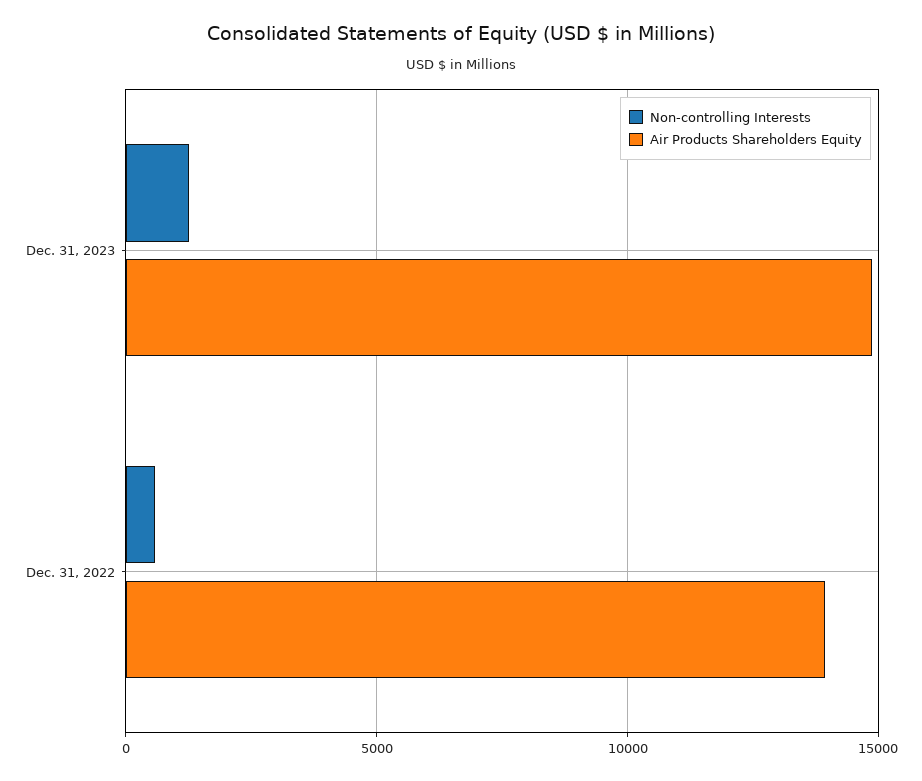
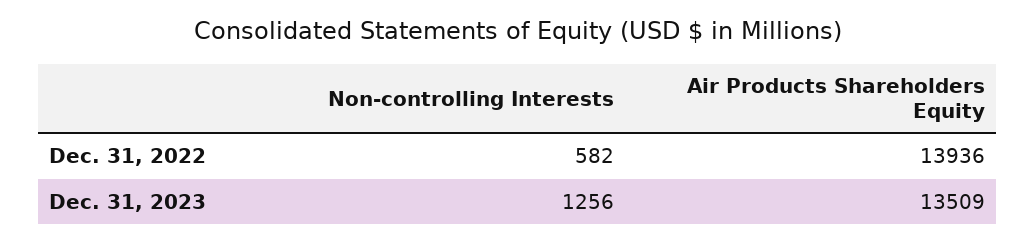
Air Products Shareholders Equity, Dec. 31, 2023: 15000 -> 13509

